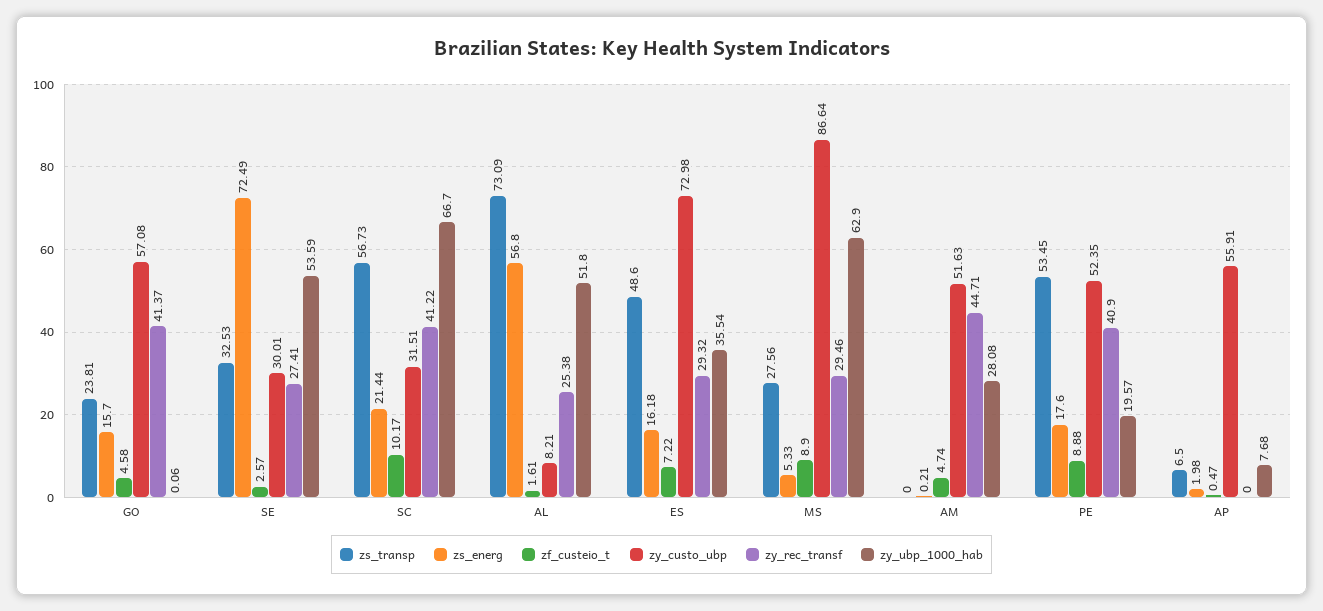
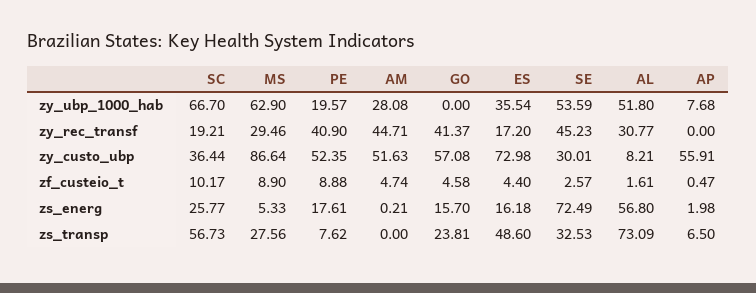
zy_ubp_1000_hab, GO: 0.06 -> 0
zy_rec_transf, SE: 27.41 -> 45.23
zs_energ, SC: 21.44 -> 25.77
zy_custo_ubp, SC: 31.51 -> 36.44
zy_rec_transf, SC: 41.22 -> 19.21
zy_rec_transf, AL: 25.38 -> 30.77
zf_custeio_t, ES: 7.22 -> 4.4
zy_rec_transf, ES: 29.32 -> 17.2
zs_transp, PE: 53.45 -> 7.62
zs_energ, PE: 17.6 -> 17.61

